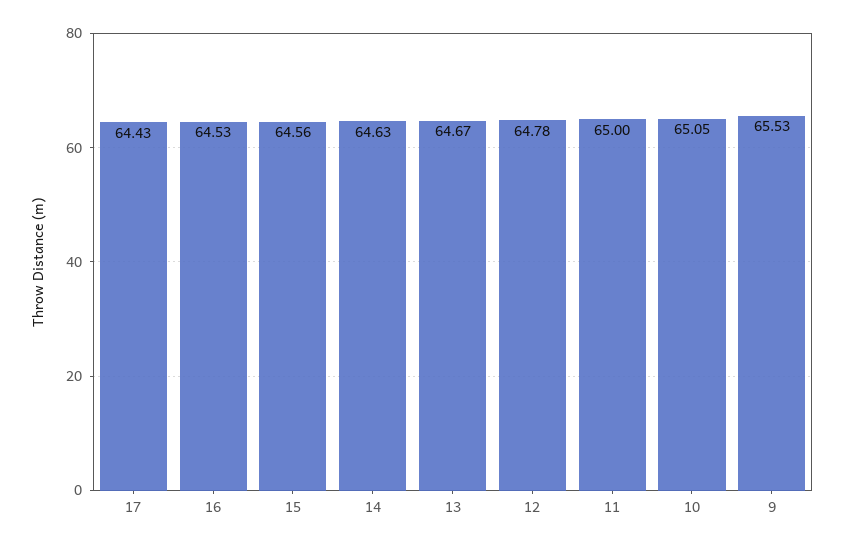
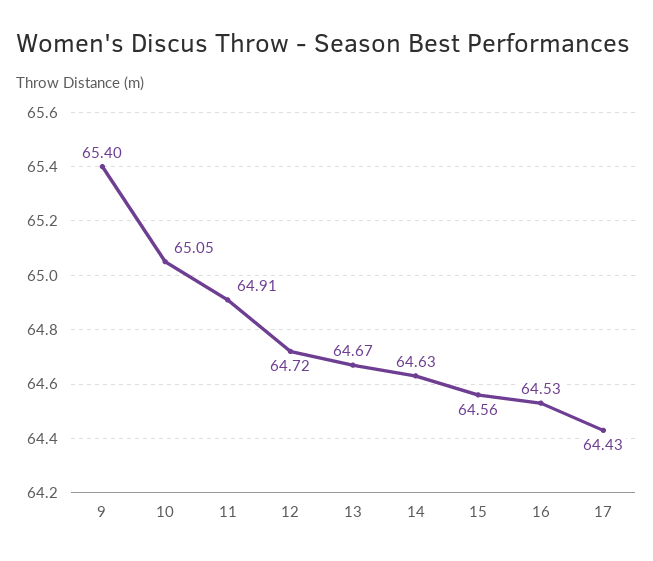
12: 64.78 -> 64.72
11: 65 -> 64.91
9: 65.53 -> 65.4

